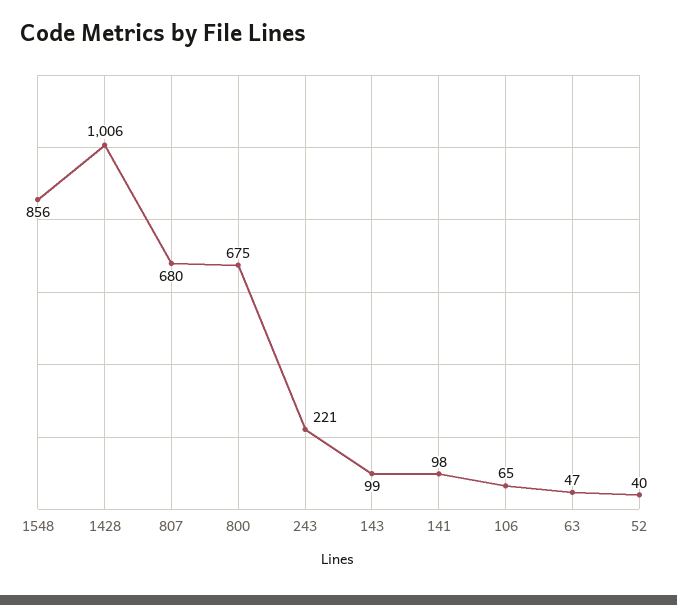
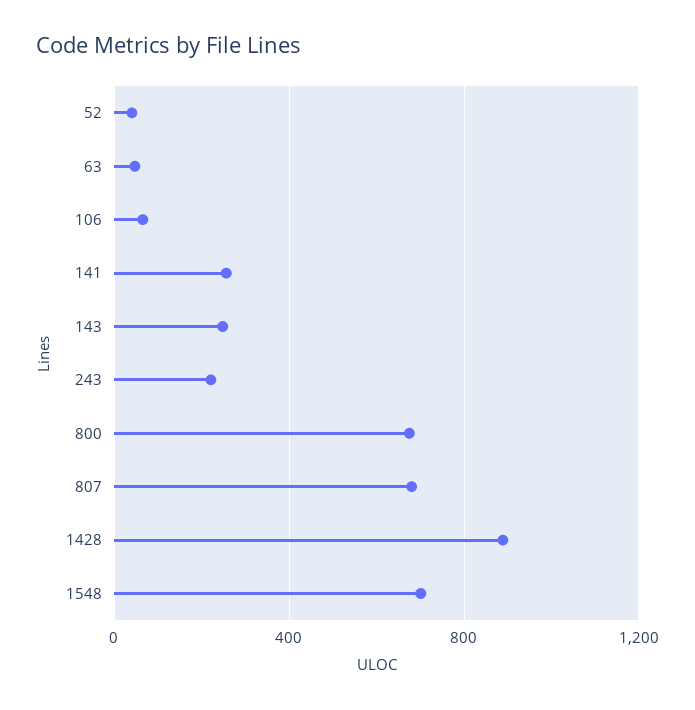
1548: 856 -> 700
1428: 1006 -> 900
143: 99 -> 250
141: 98 -> 250

